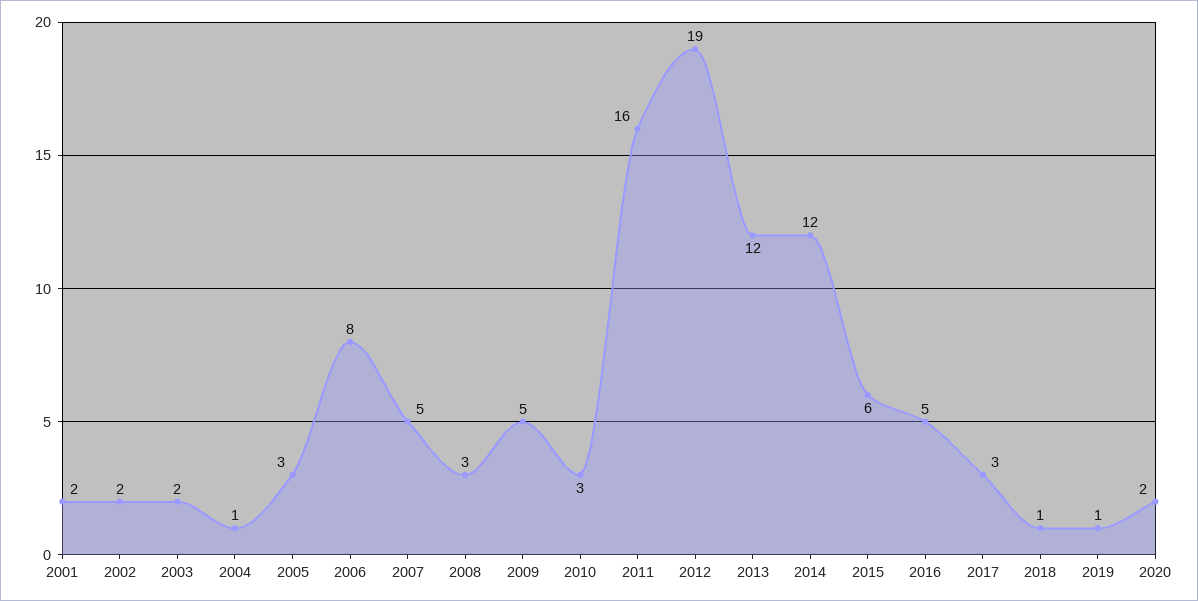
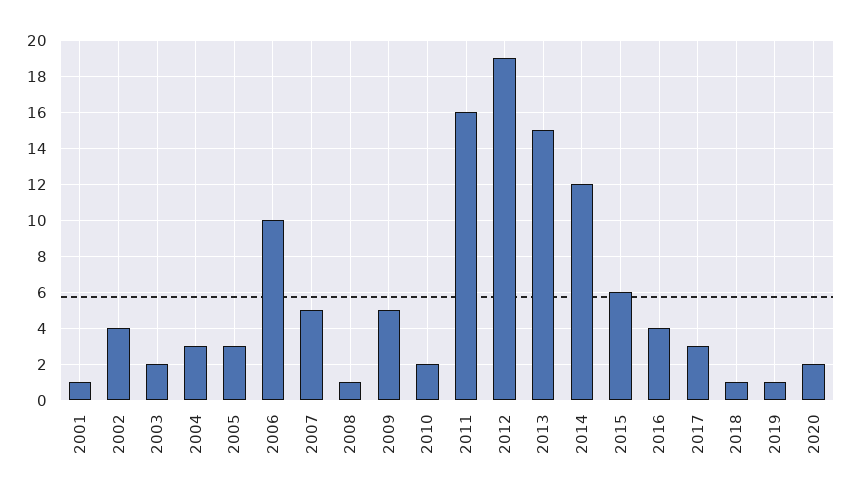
2001: 2 -> 1
2002: 2 -> 4
2004: 1 -> 3
2006: 8 -> 10
2008: 3 -> 1
2010: 3 -> 2
2013: 12 -> 15
2016: 5 -> 4

